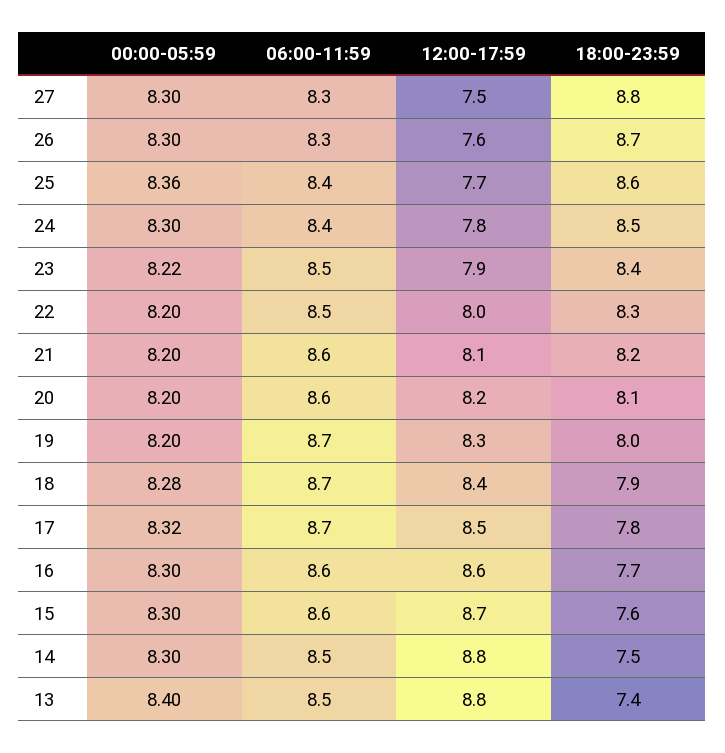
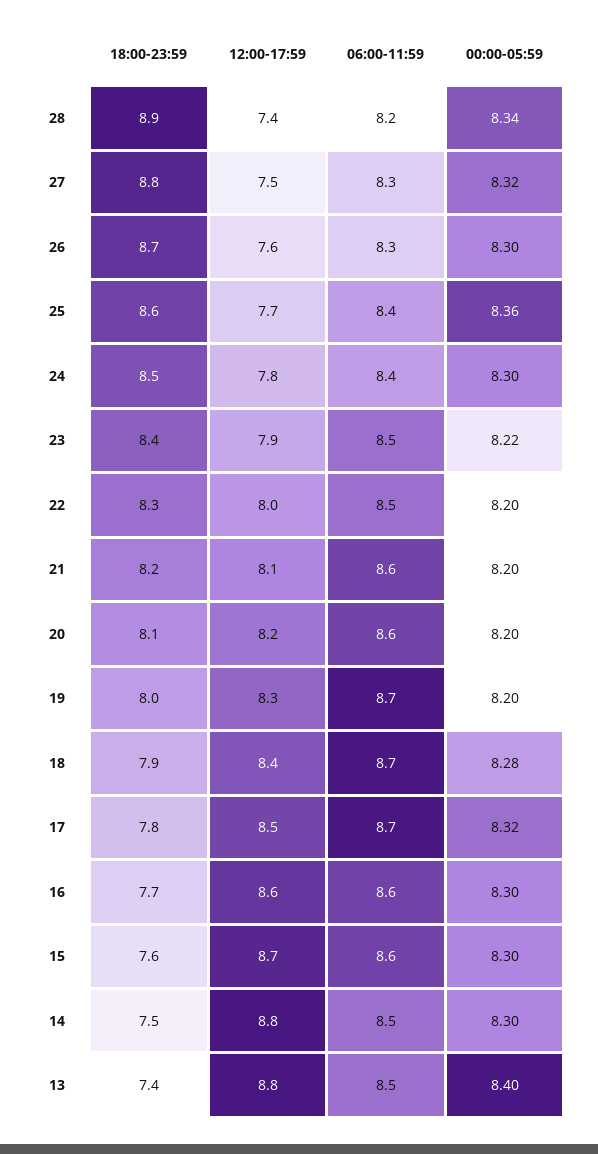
00:00-05:59, 27: 8.3 -> 8.32
18:00-23:59, 28: none -> 8.9
12:00-17:59, 28: none -> 7.4
06:00-11:59, 28: none -> 8.2
00:00-05:59, 28: none -> 8.34

